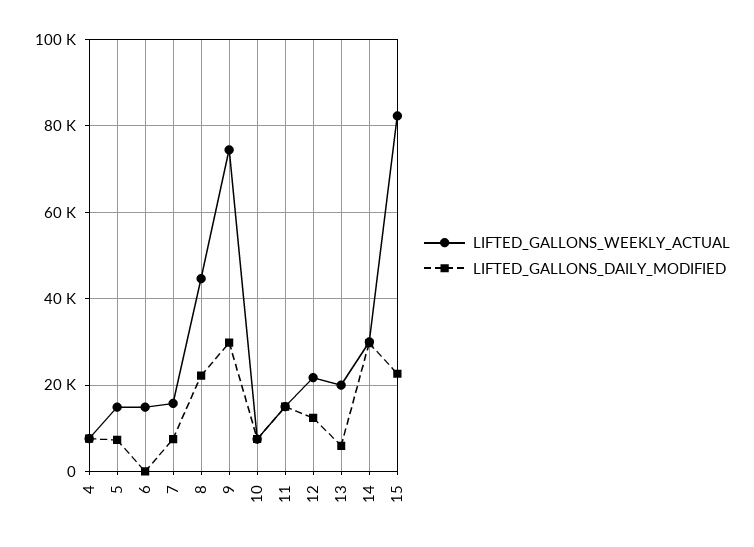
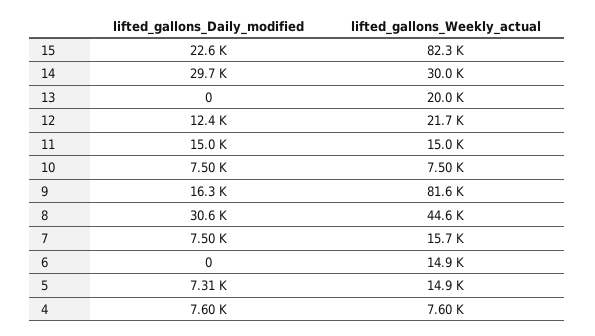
LIFTED_GALLONS_DAILY_MODIFIED, 8: 22000 -> 30600
LIFTED_GALLONS_WEEKLY_ACTUAL, 9: 74000 -> 81600
LIFTED_GALLONS_DAILY_MODIFIED, 9: 30000 -> 16300
LIFTED_GALLONS_DAILY_MODIFIED, 13: 6000 -> 0

